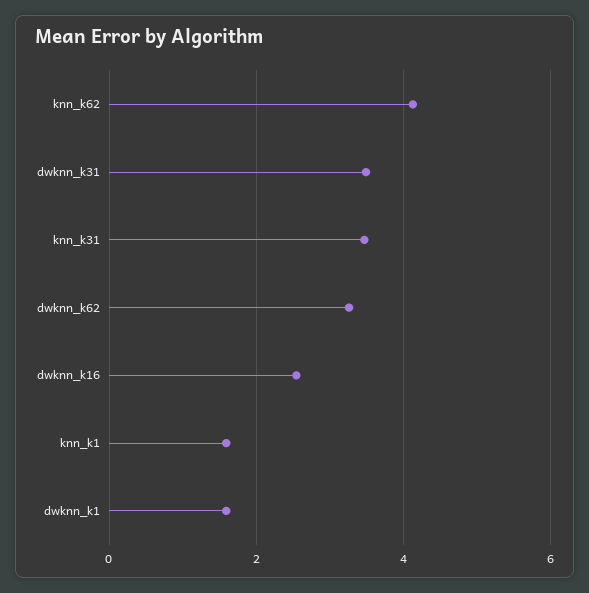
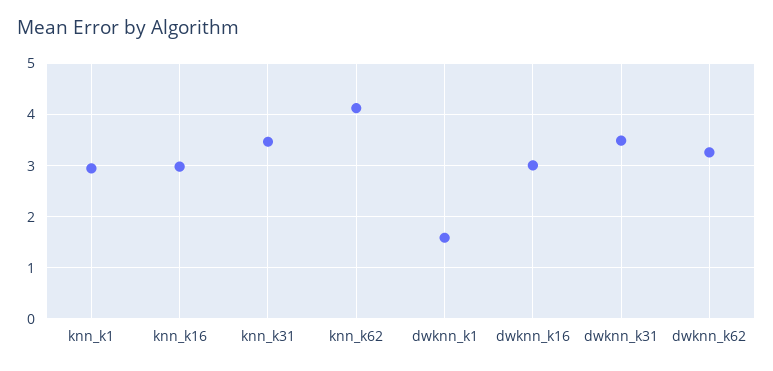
dwknn_k16: 2.6 -> 3
knn_k1: 1.6 -> 3
knn_k16: none -> 3

